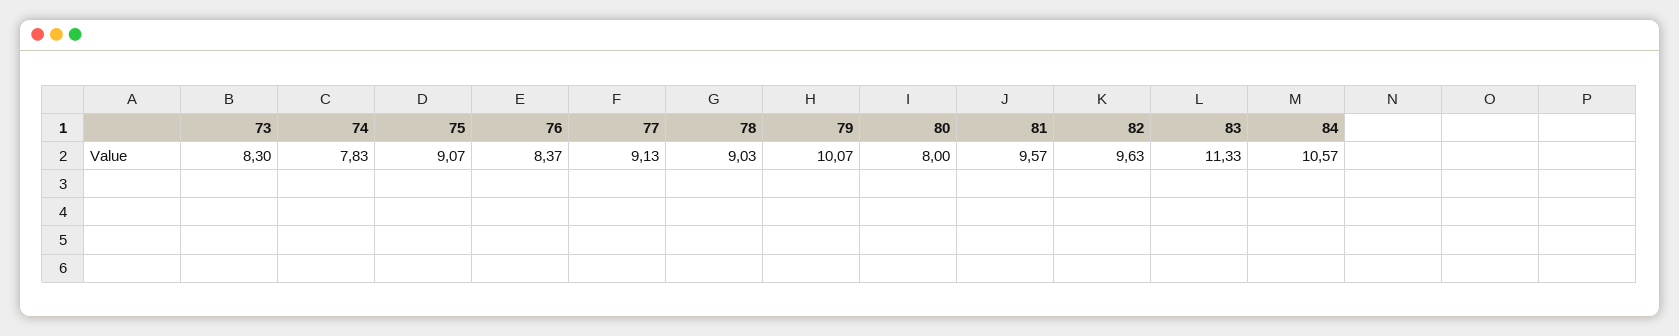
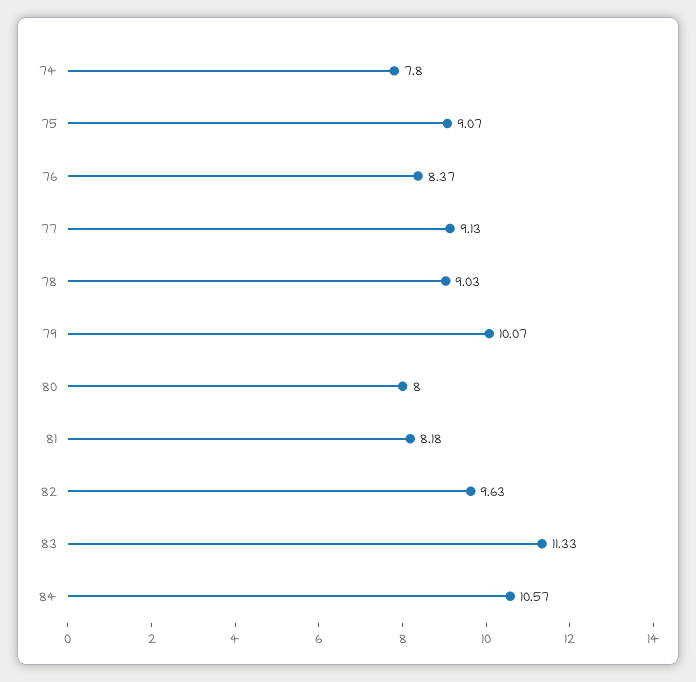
73: 8.3 -> none
74: 7.83 -> 7.8
81: 9.57 -> 8.18

